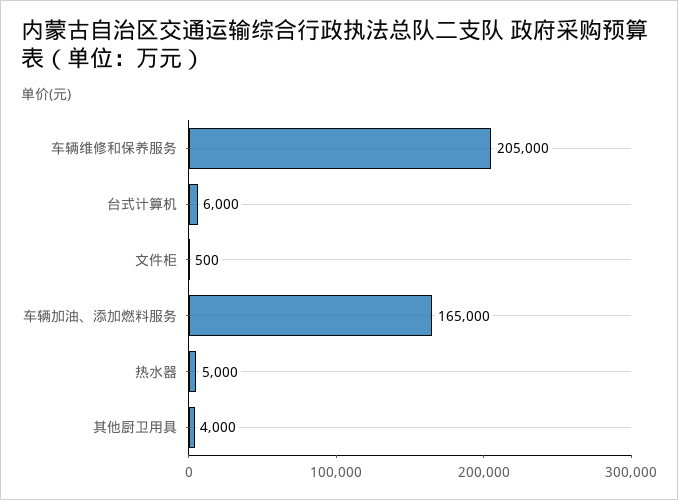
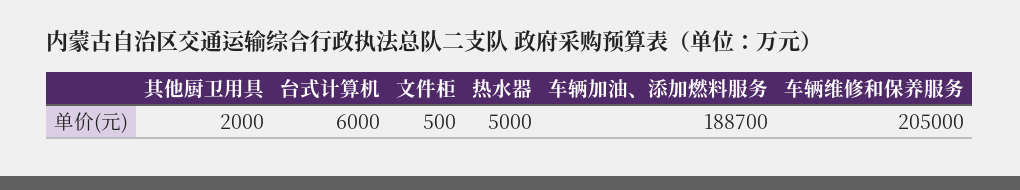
车辆加油、添加燃料服务: 165000 -> 188700
其他厨卫用具: 4000 -> 2000

